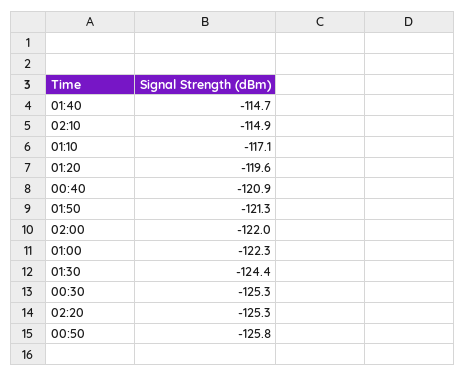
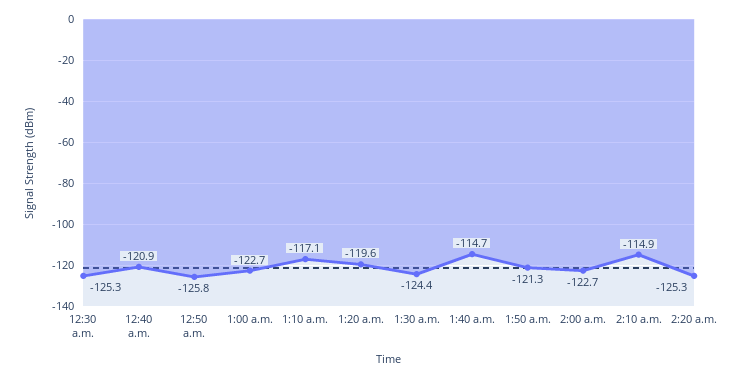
02:00: -122 -> -122.7
01:00: -122.3 -> -122.7

